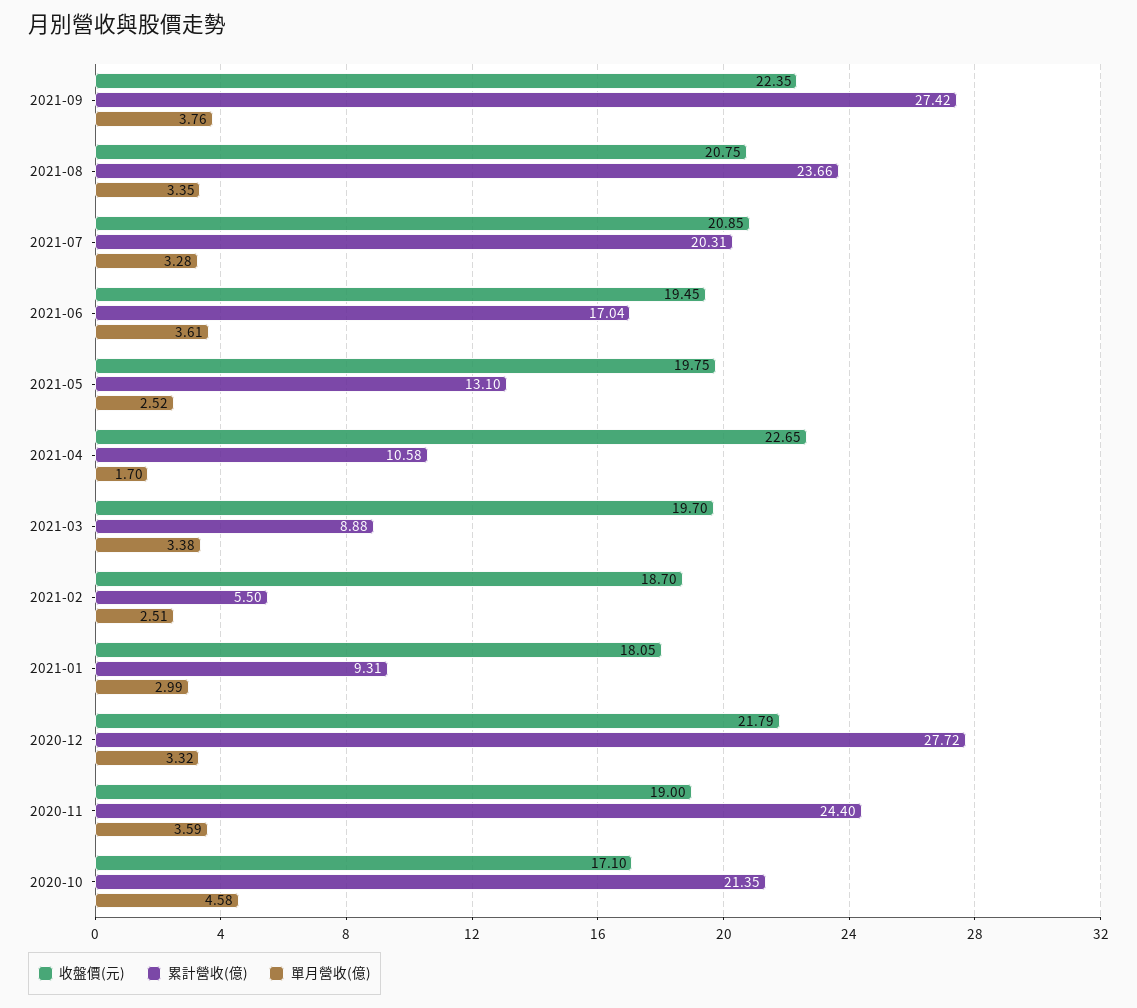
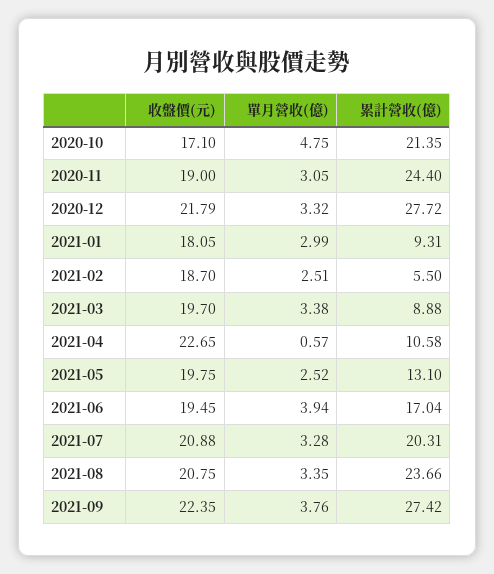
收盤價(元), 2021-07: 20.85 -> 20.88
單月營收(億), 2021-06: 3.61 -> 3.94
單月營收(億), 2021-04: 1.7 -> 0.57
單月營收(億), 2020-11: 3.59 -> 3.05
單月營收(億), 2020-10: 4.58 -> 4.75

